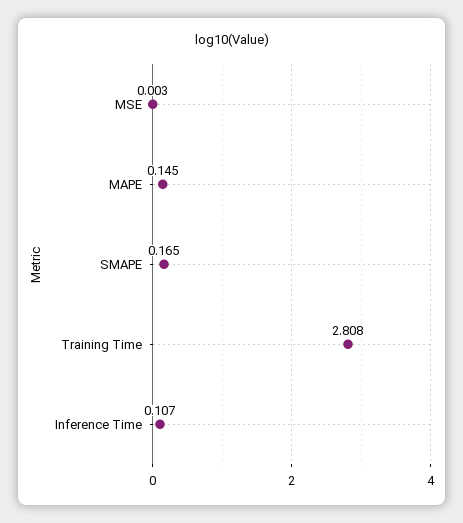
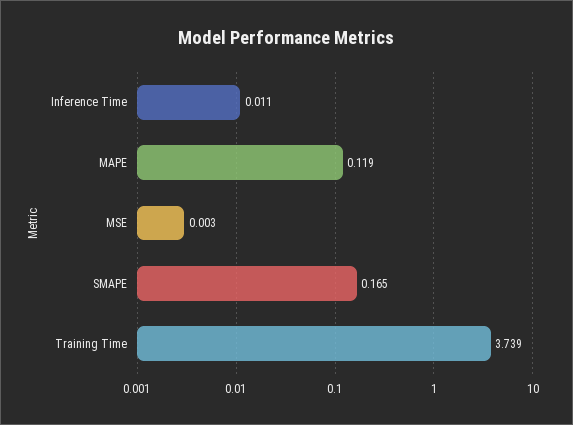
MAPE: 0.145 -> 0.119
Training Time: 2.808 -> 3.739
Inference Time: 0.107 -> 0.011

